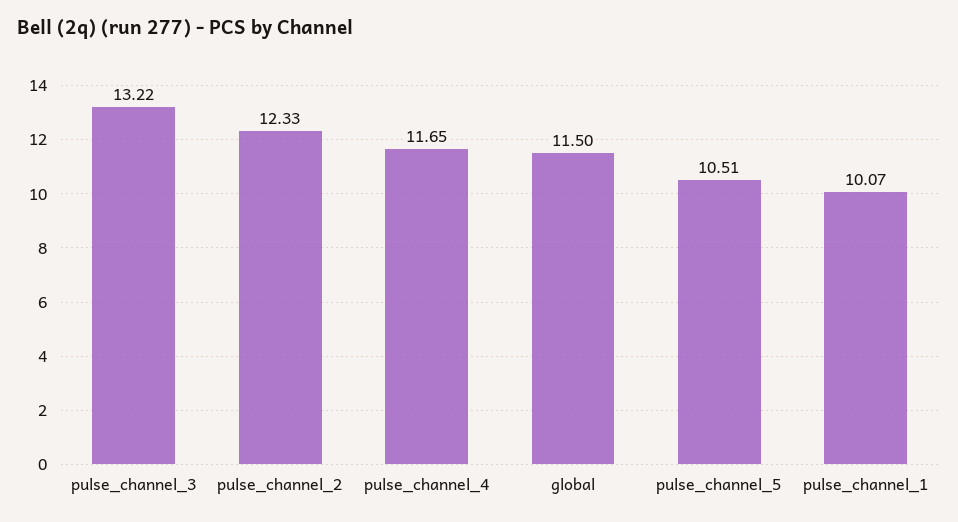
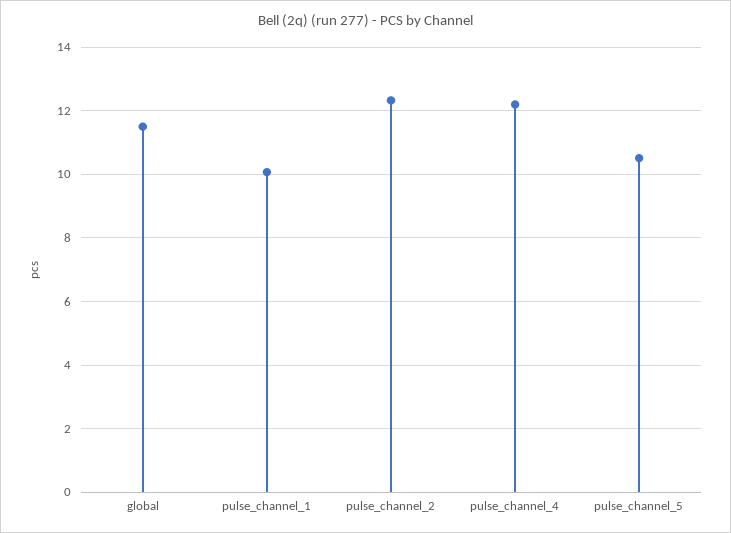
pulse_channel_3: 13.22 -> none
pulse_channel_4: 11.65 -> 12.2

